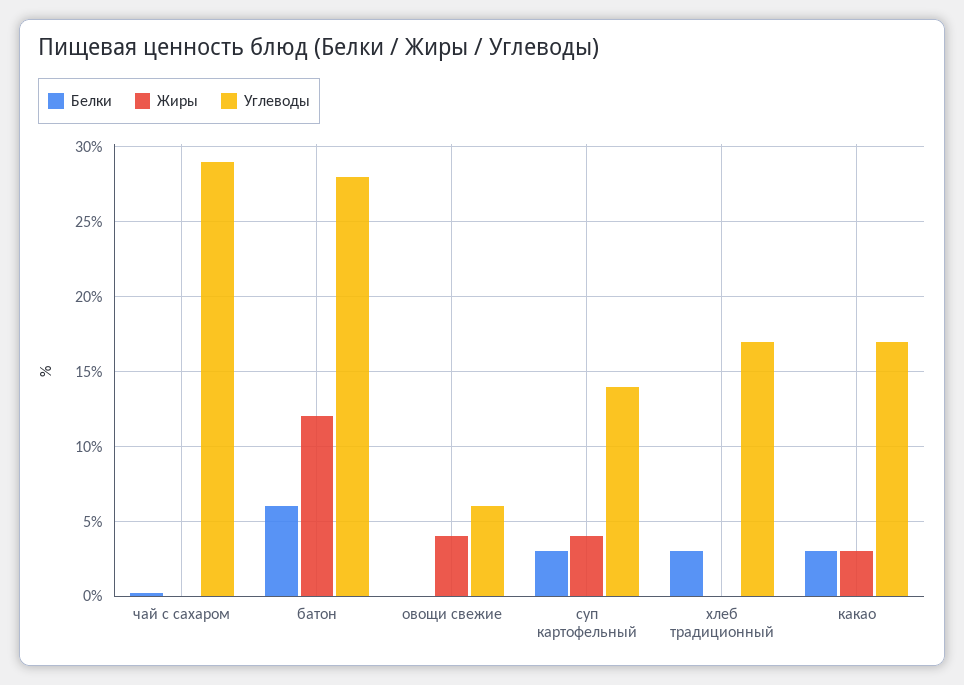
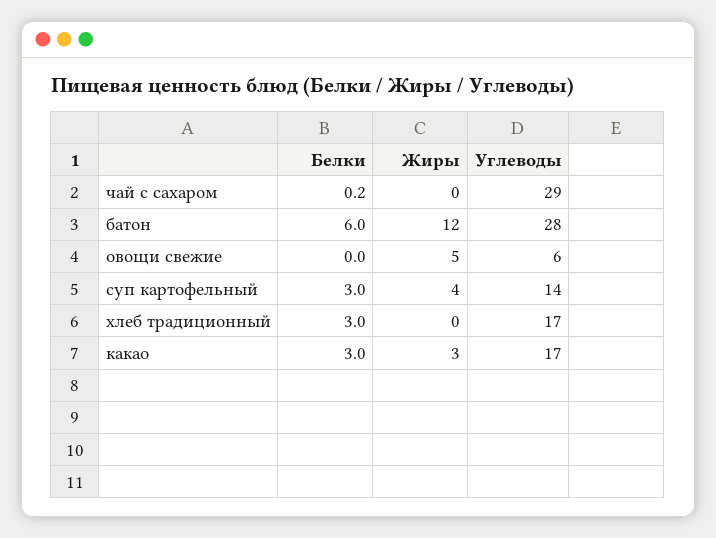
Жиры, овощи свежие: 4 -> 5

